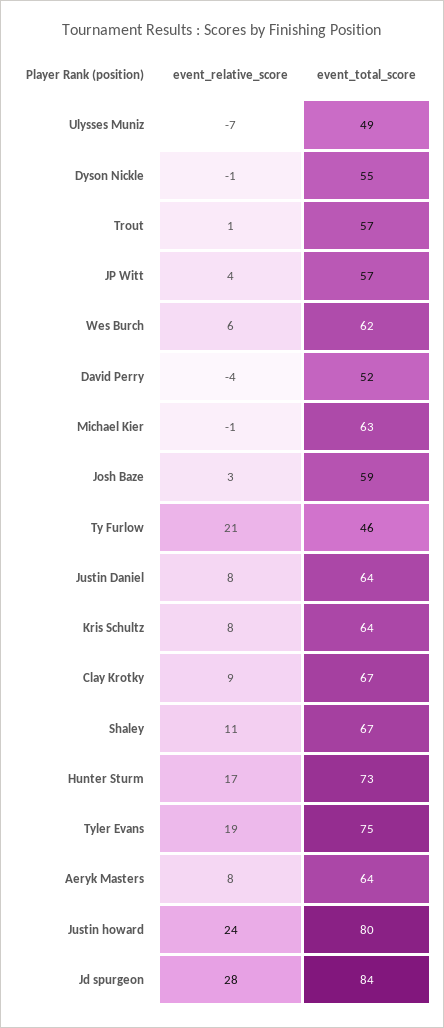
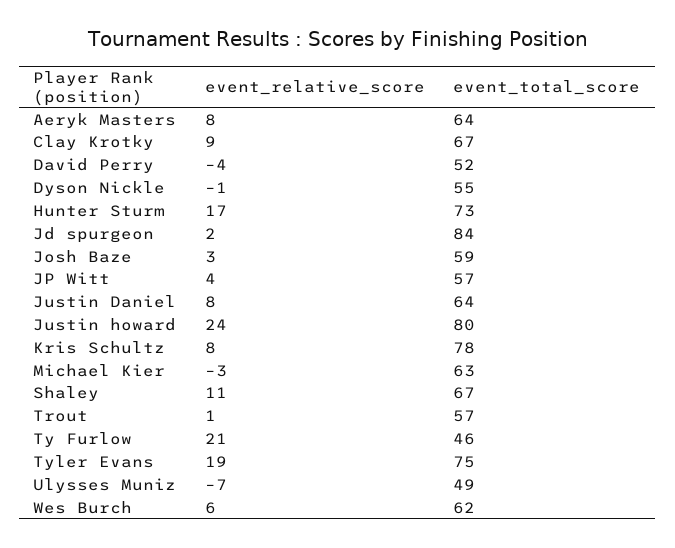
event_relative_score, Michael Kier: -1 -> -3
event_total_score, Kris Schultz: 64 -> 78
event_relative_score, Jd spurgeon: 28 -> 2

